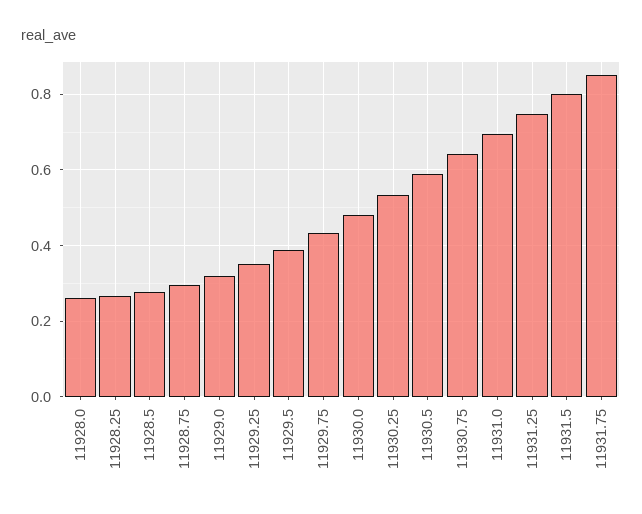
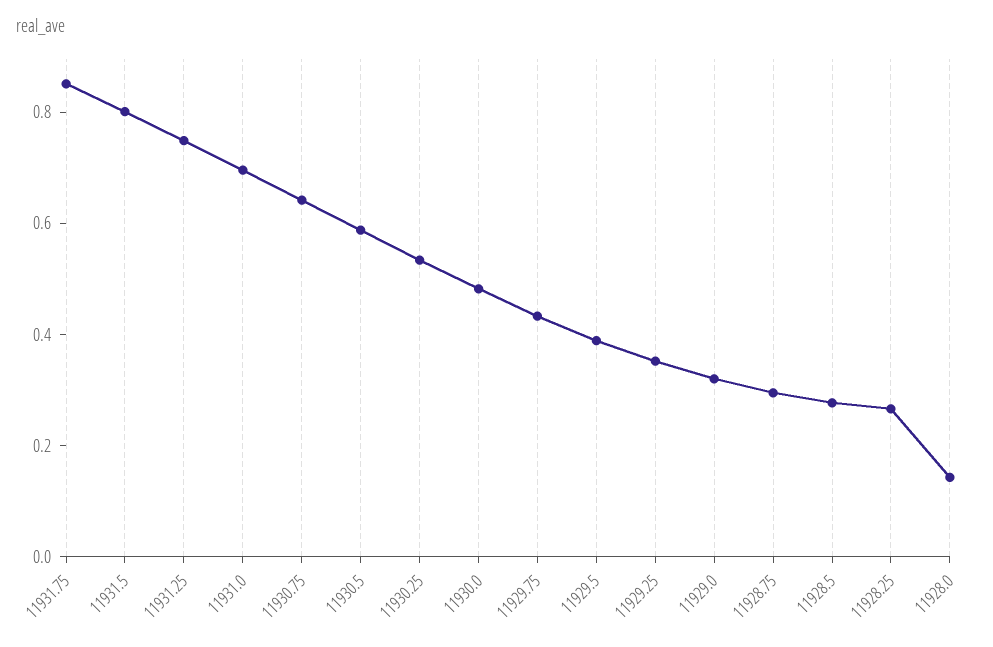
11928.0: 0.26 -> 0.15

